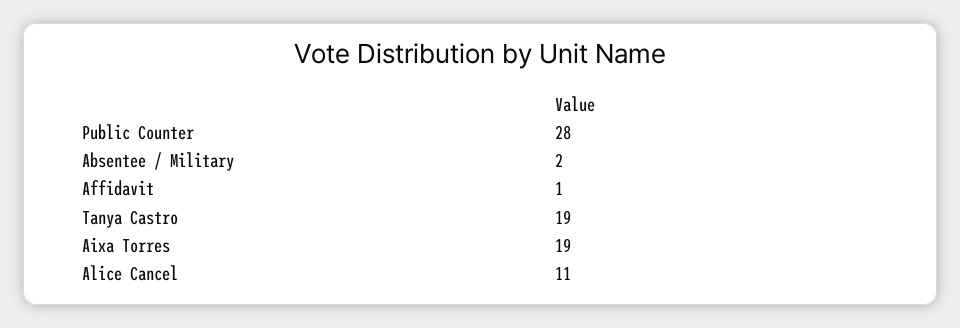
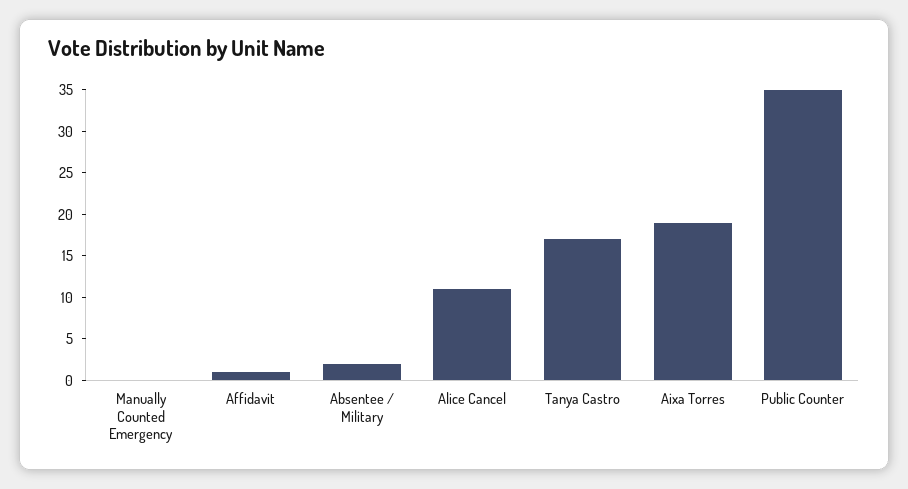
Public Counter: 28 -> 35
Tanya Castro: 19 -> 17
Manually Counted Emergency: none -> 0

